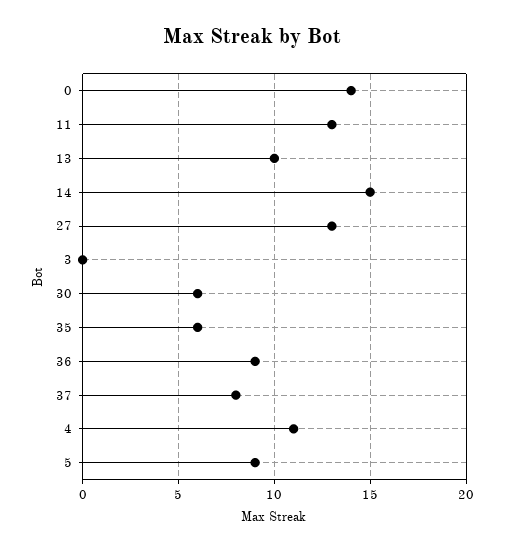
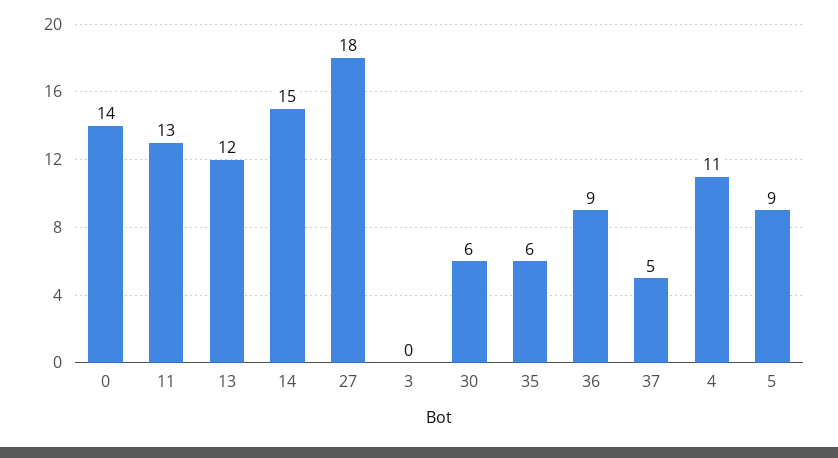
13: 10 -> 12
27: 13 -> 18
37: 8 -> 5

